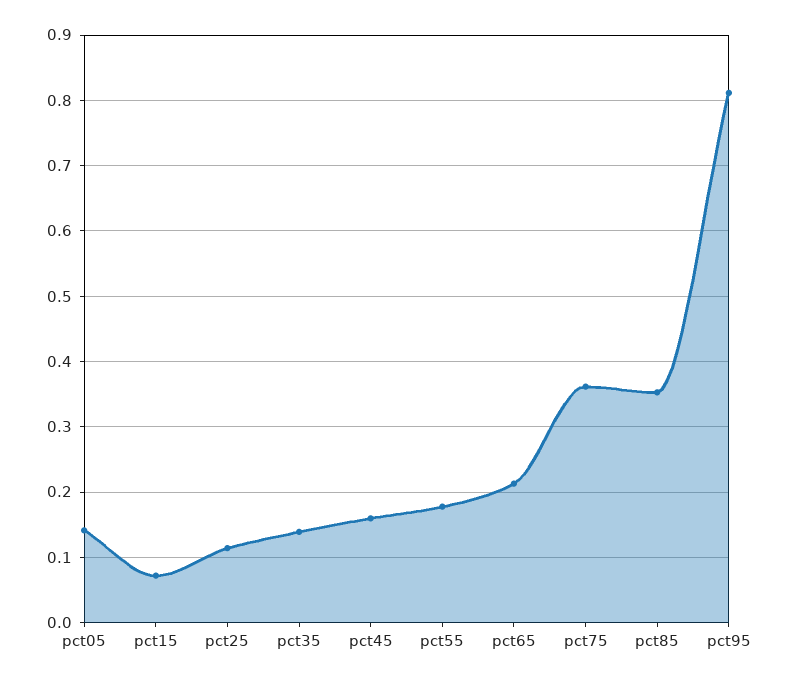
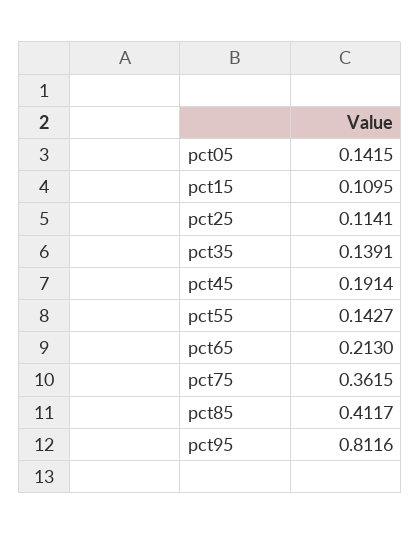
pct15: 0.07 -> 0.1095
pct45: 0.16 -> 0.1914
pct55: 0.18 -> 0.1427
pct85: 0.35 -> 0.4117

